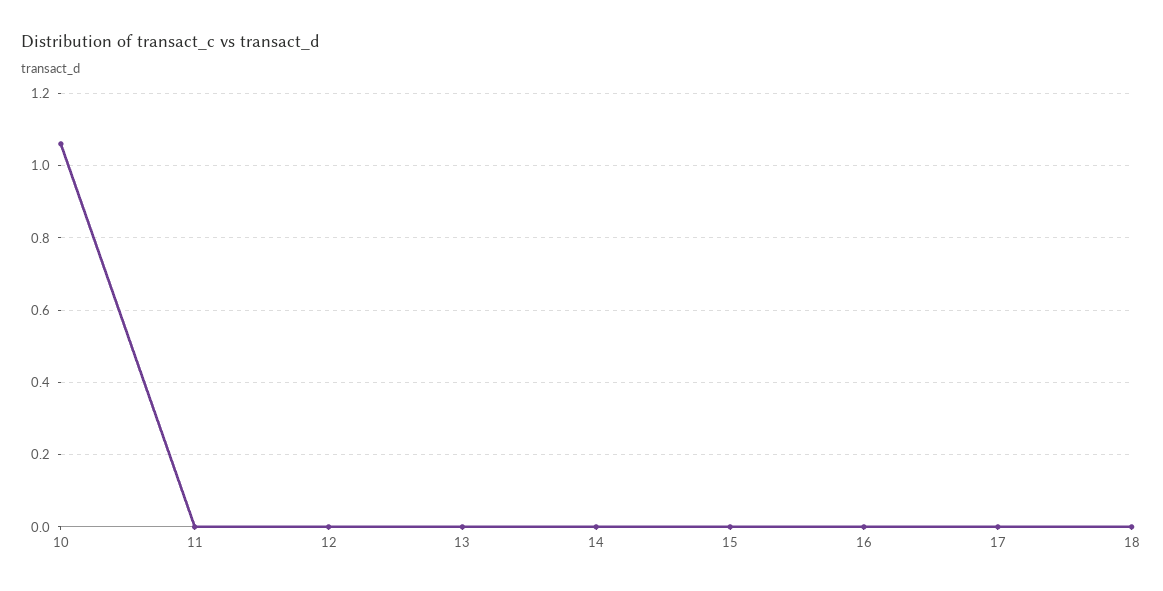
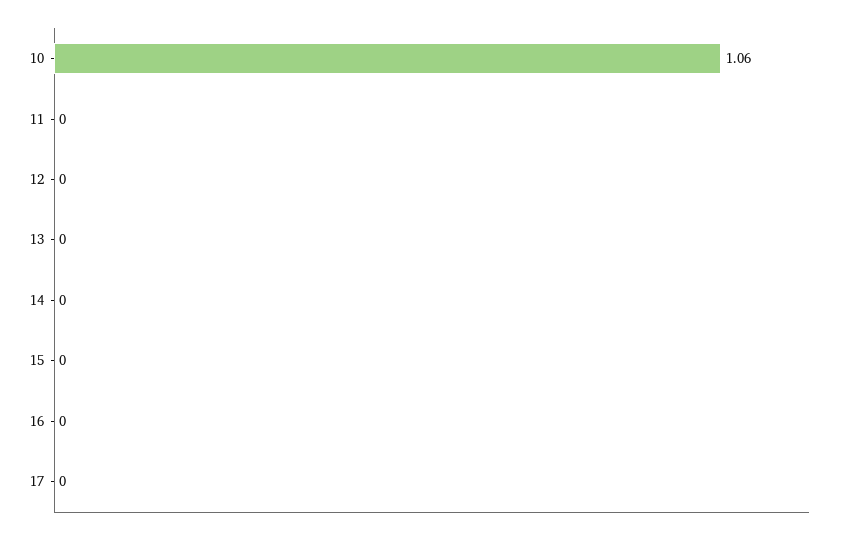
18: 0 -> none

